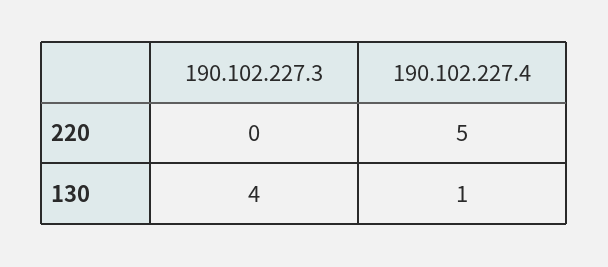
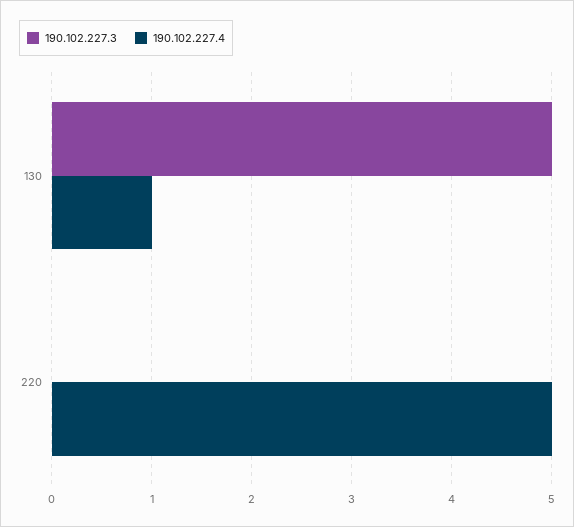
190.102.227.3, 130: 4 -> 5

